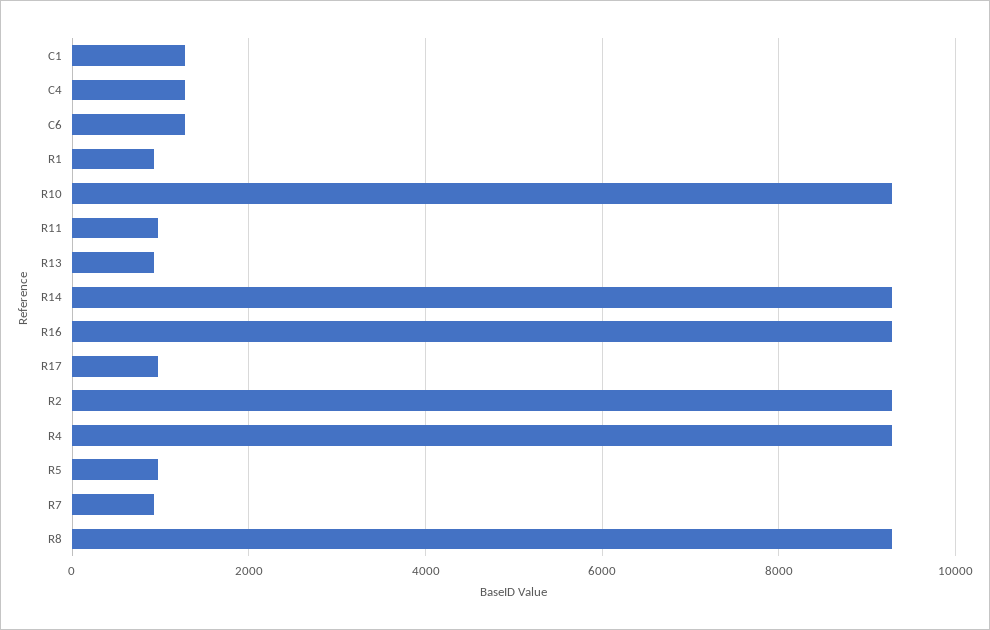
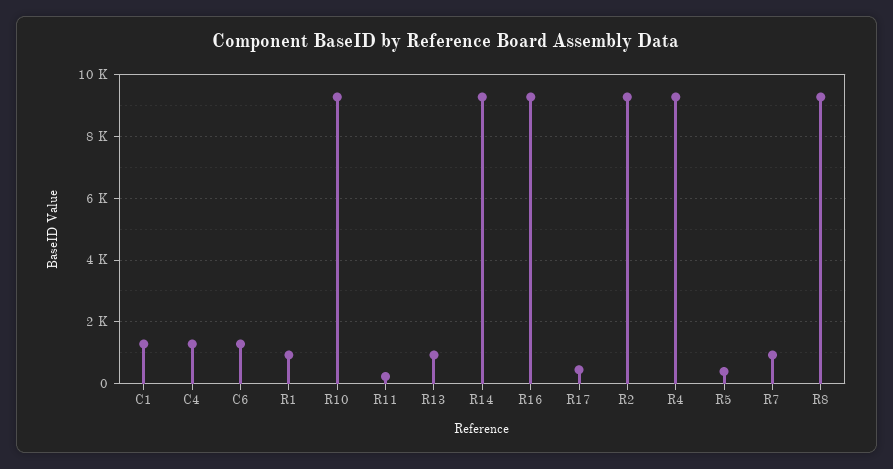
R11: 1000 -> 200
R17: 1000 -> 400
R5: 1000 -> 400

